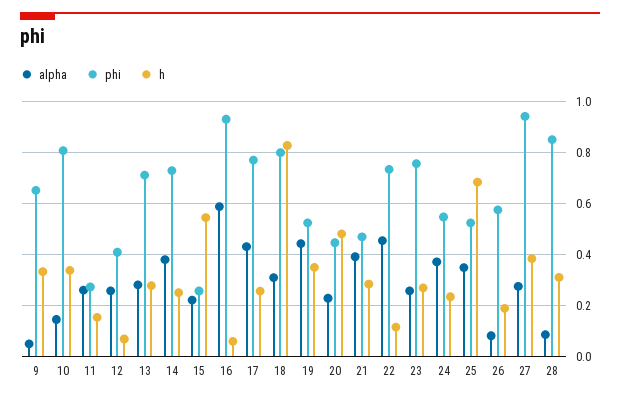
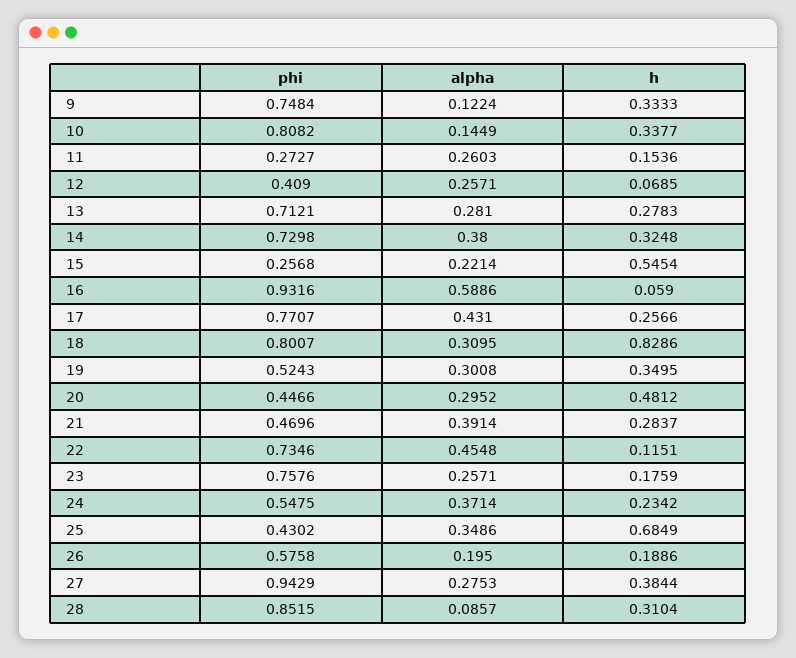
alpha, 9: 0.05 -> 0.1224
phi, 9: 0.65 -> 0.7484
h, 14: 0.25 -> 0.3248
alpha, 19: 0.45 -> 0.3008
alpha, 20: 0.225 -> 0.2952
h, 23: 0.275 -> 0.1759
phi, 25: 0.525 -> 0.4302
alpha, 26: 0.075 -> 0.195

